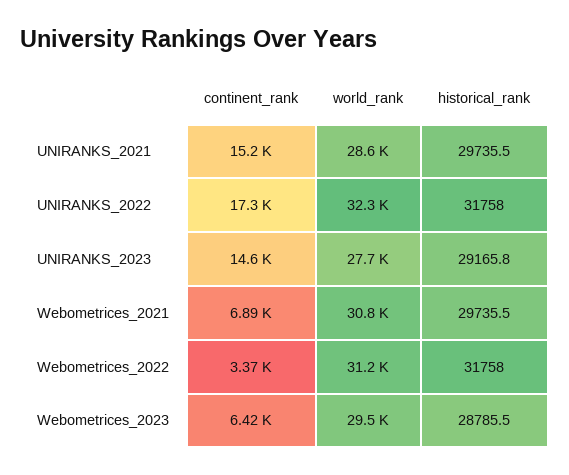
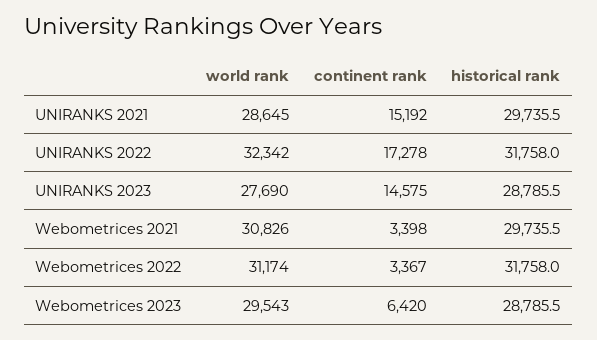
historical_rank, UNIRANKS_2023: 29165.8 -> 28785.5
continent_rank, Webometrices_2021: 6890 -> 3398

